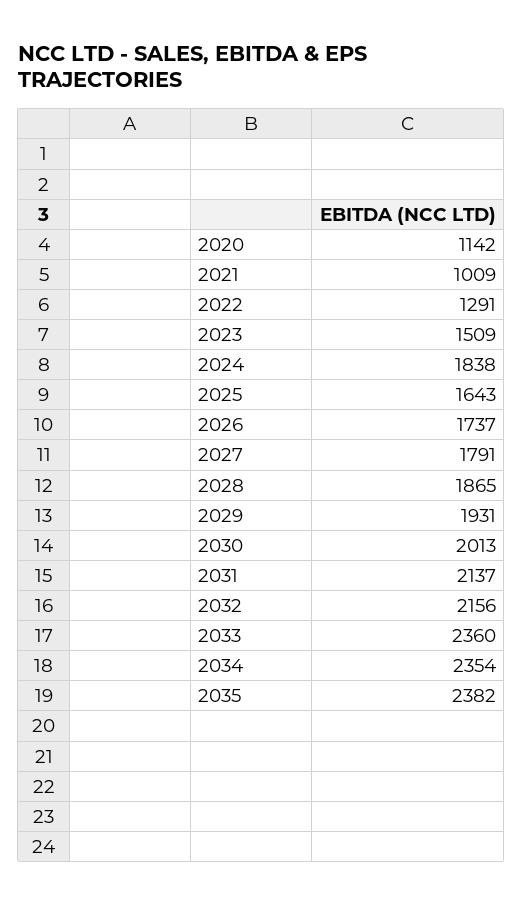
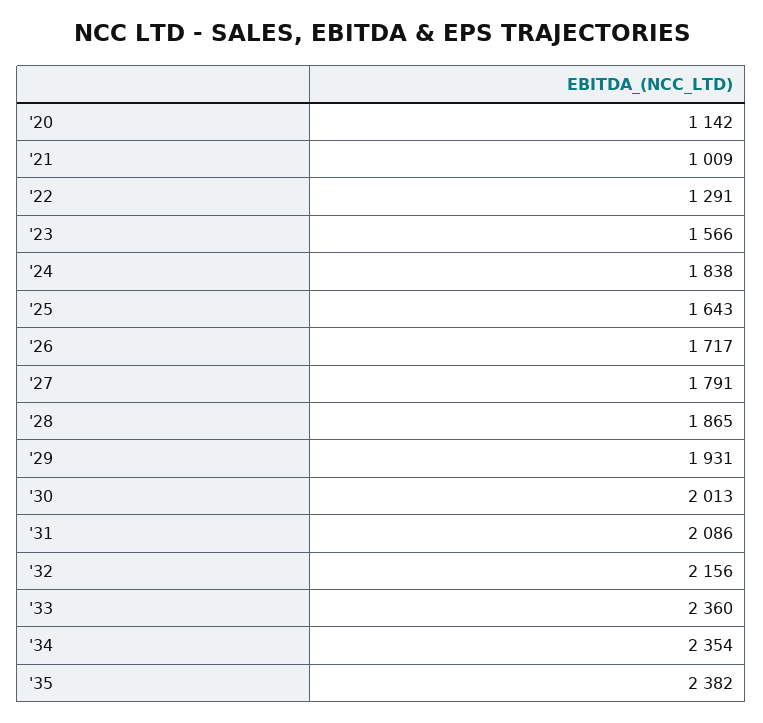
2023: 1509 -> 1566
2026: 1737 -> 1717
2031: 2137 -> 2086

